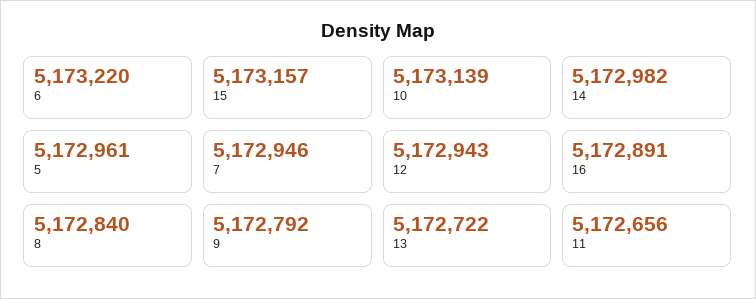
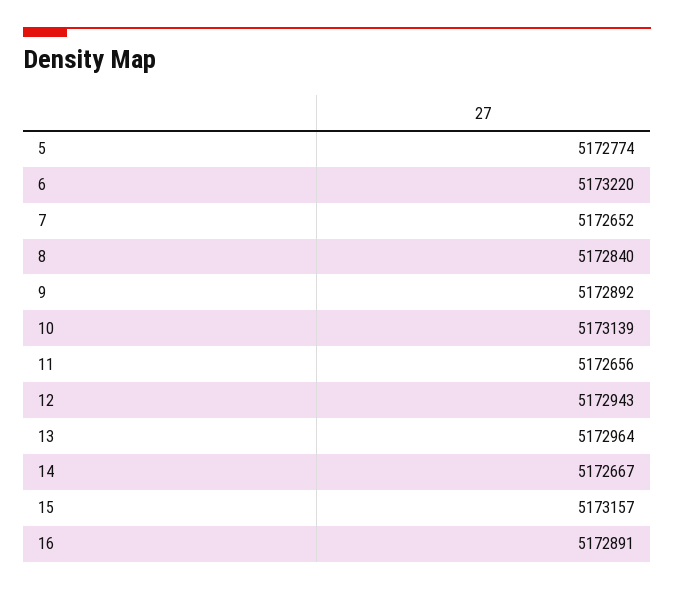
14: 5172982 -> 5172667
5: 5172961 -> 5172774
7: 5172946 -> 5172652
9: 5172792 -> 5172892
13: 5172722 -> 5172964

